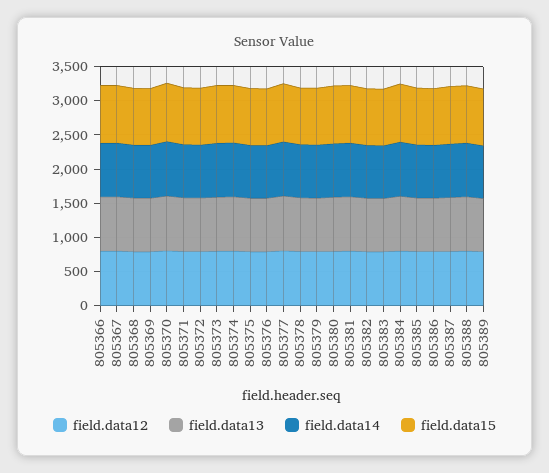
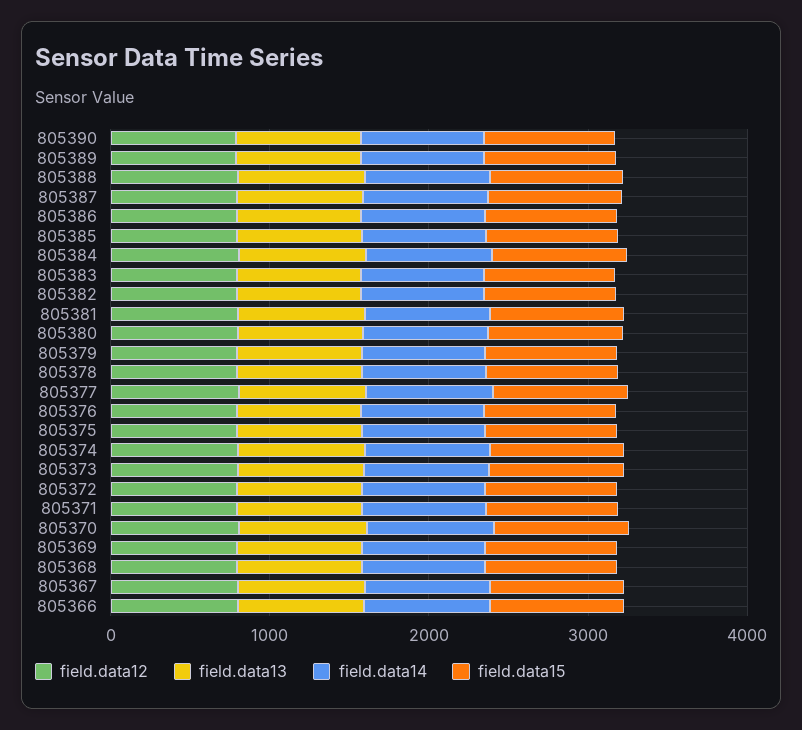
field.data12, 805390: none -> 800
field.data13, 805390: none -> 800
field.data14, 805390: none -> 800
field.data15, 805390: none -> 800

